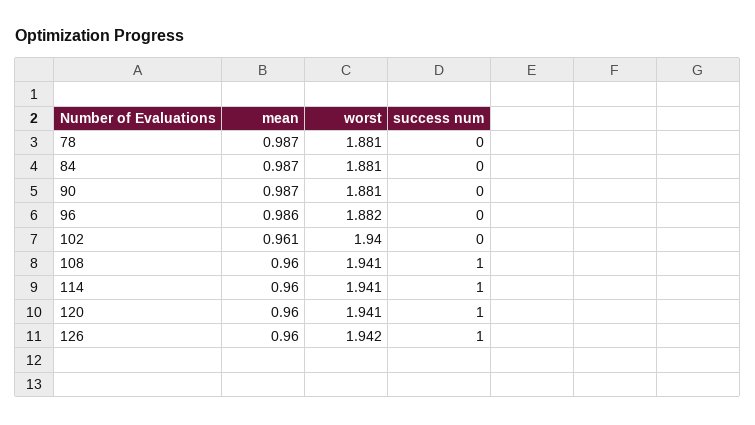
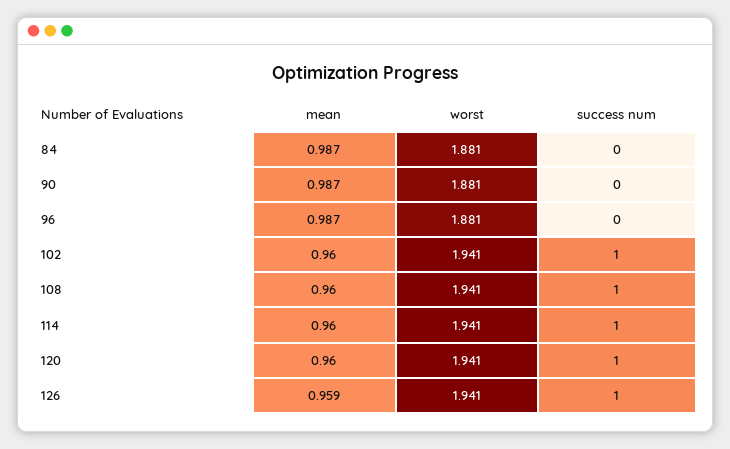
mean, 78: 0.987 -> none
worst, 78: 1.881 -> none
success num, 78: 0 -> none
mean, 96: 0.986 -> 0.987
worst, 96: 1.882 -> 1.881
mean, 102: 0.961 -> 0.96
worst, 102: 1.94 -> 1.941
success num, 102: 0 -> 1
mean, 126: 0.96 -> 0.959
worst, 126: 1.942 -> 1.941

